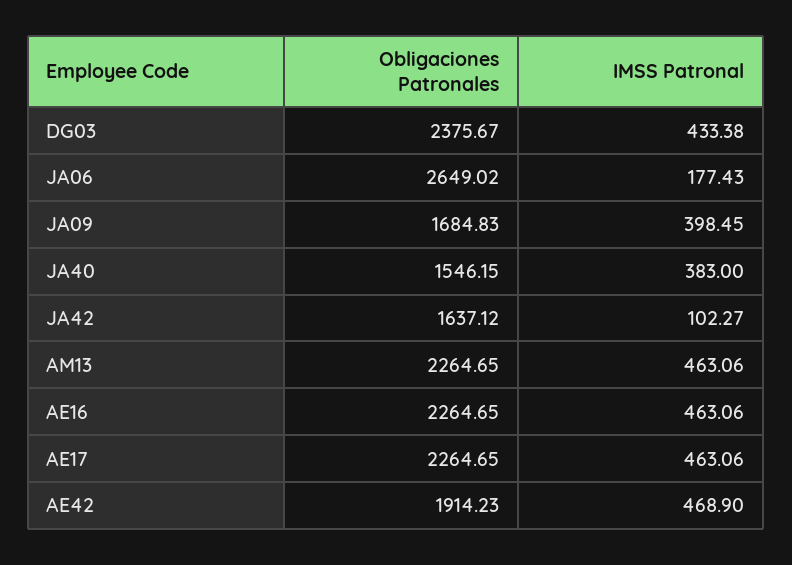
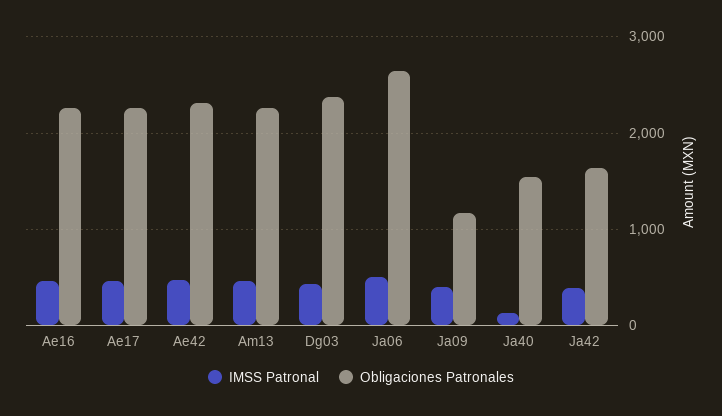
IMSS Patronal, JA06: 177.43 -> 500
Obligaciones Patronales, JA09: 1684.83 -> 1200
IMSS Patronal, JA40: 383 -> 100
IMSS Patronal, JA42: 102.27 -> 400
Obligaciones Patronales, AE42: 1914.23 -> 2300

